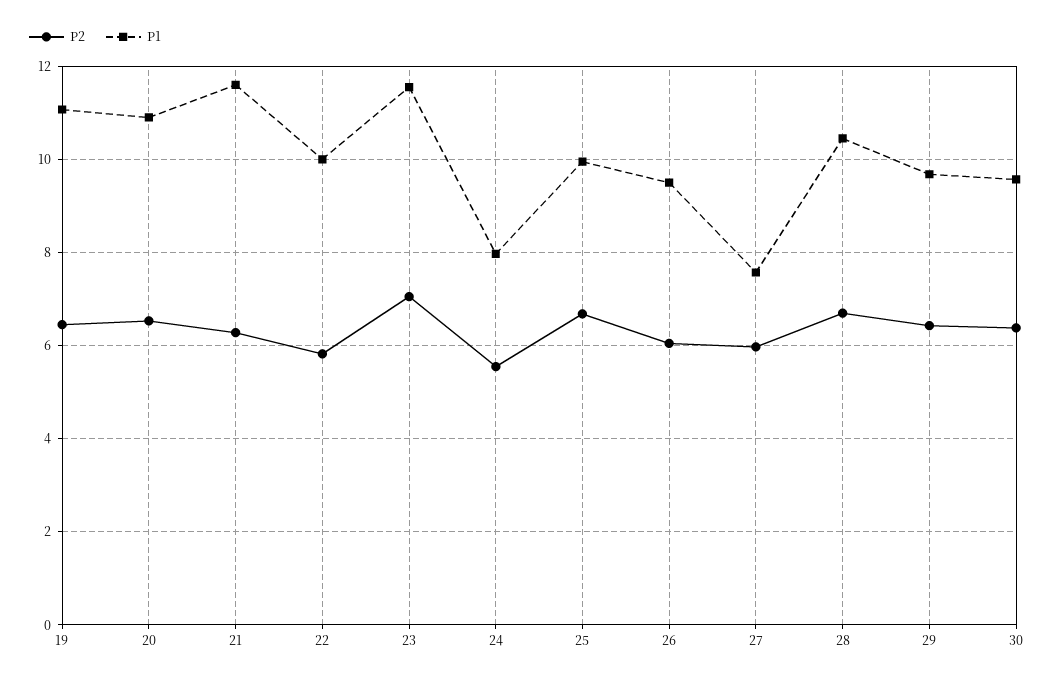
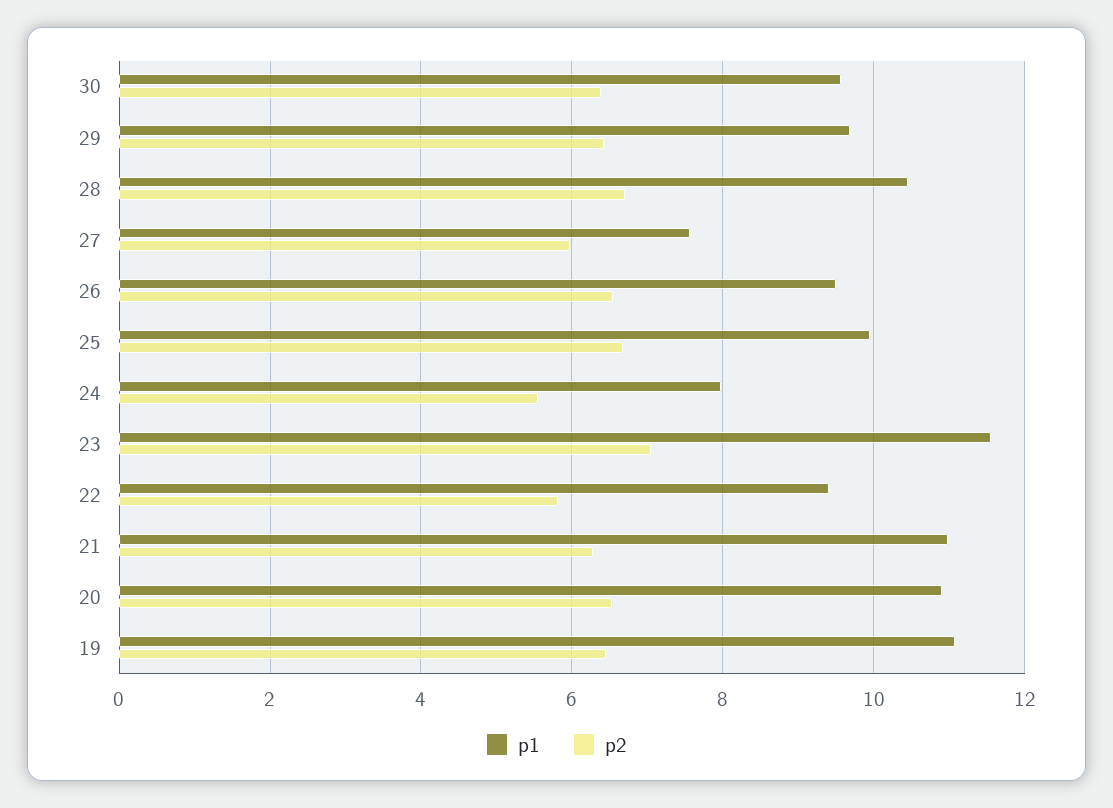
P1, 21: 11.6 -> 11
P1, 22: 10 -> 9.4
P2, 26: 6 -> 6.6

